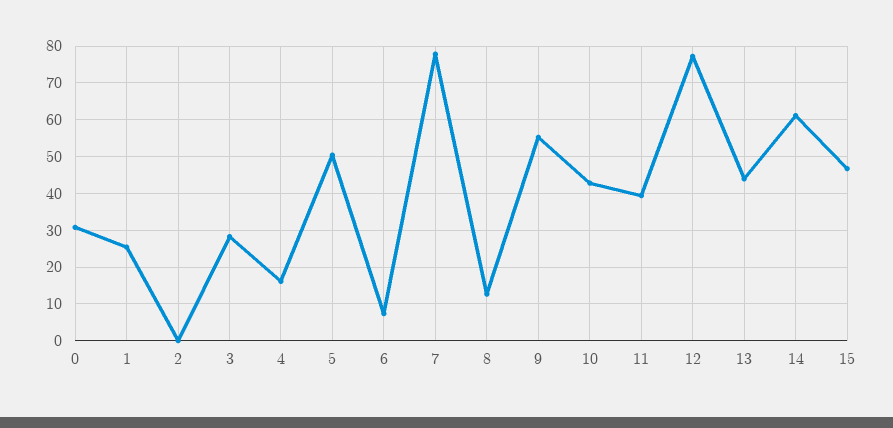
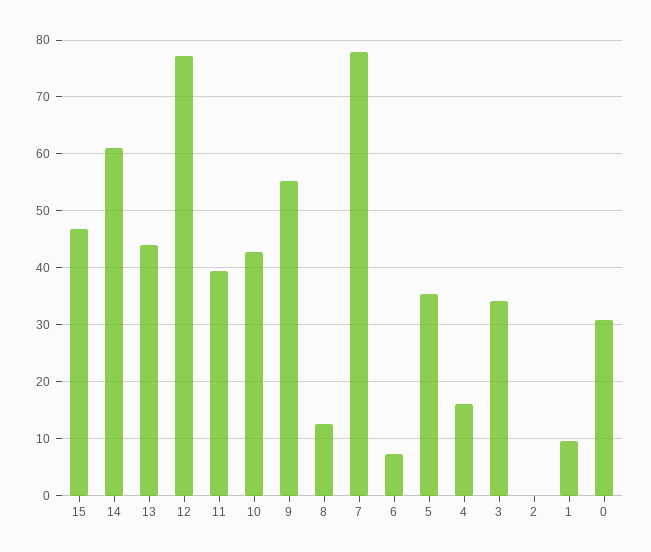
1: 26 -> 10
3: 28 -> 34
5: 50 -> 36

